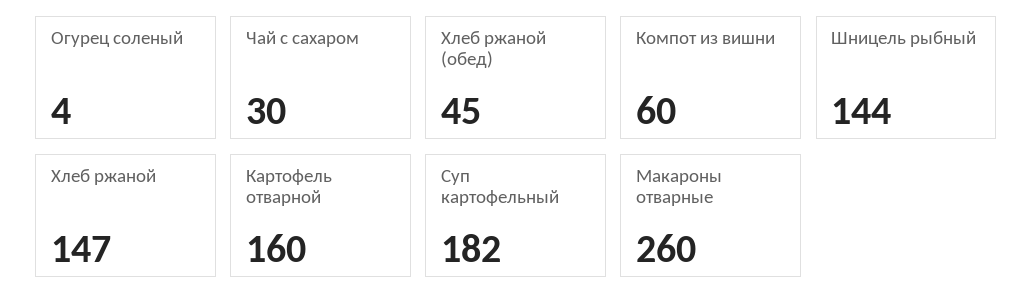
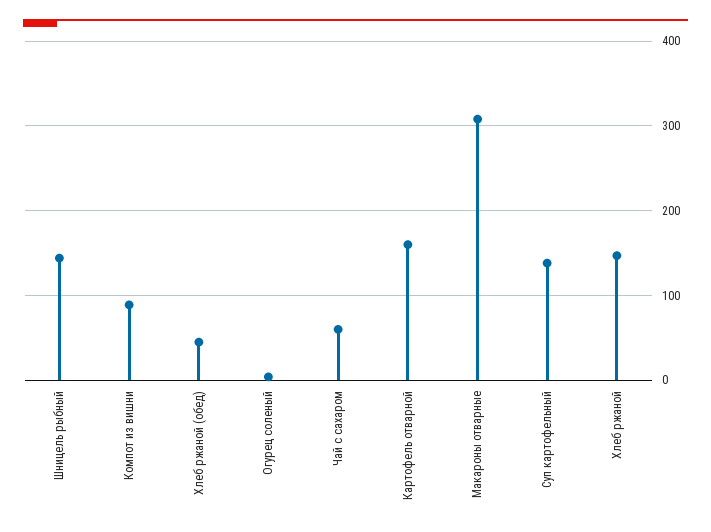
Чай с сахаром: 30 -> 60
Компот из вишни: 60 -> 90
Суп картофельный: 182 -> 140
Макароны отварные: 260 -> 310

